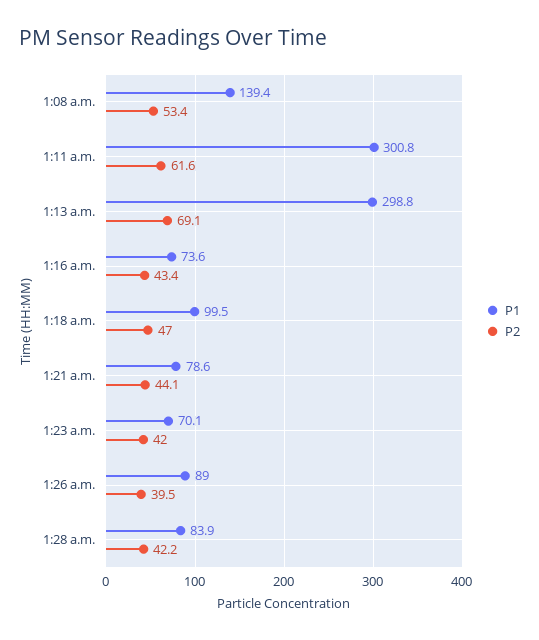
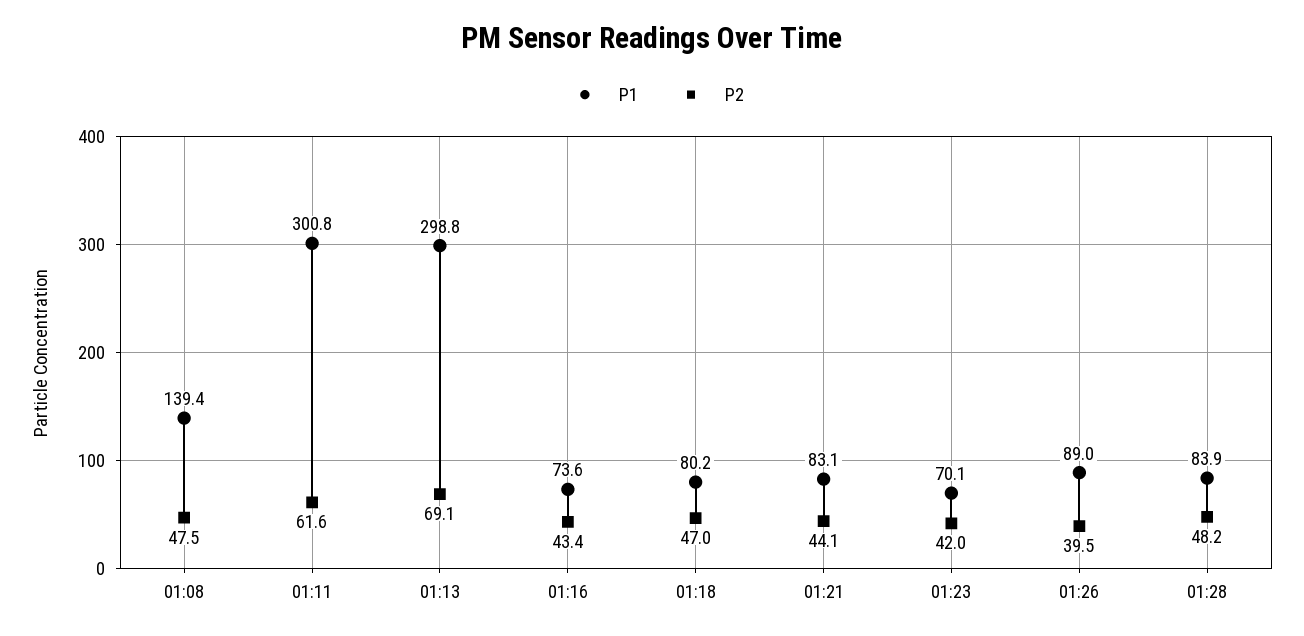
P2, 1:08 a.m.: 53.4 -> 47.5
P1, 1:18 a.m.: 99.5 -> 80.2
P1, 1:21 a.m.: 78.6 -> 83.1
P2, 1:28 a.m.: 42.2 -> 48.2

